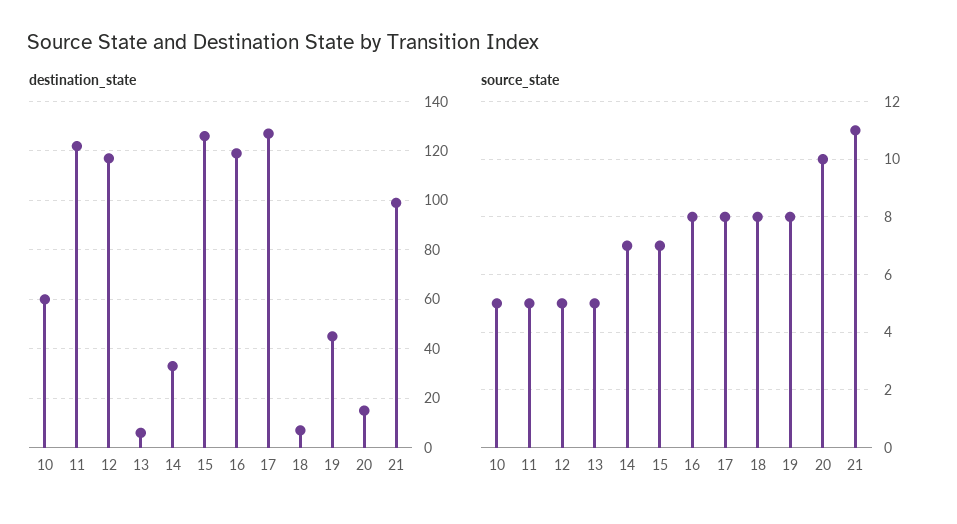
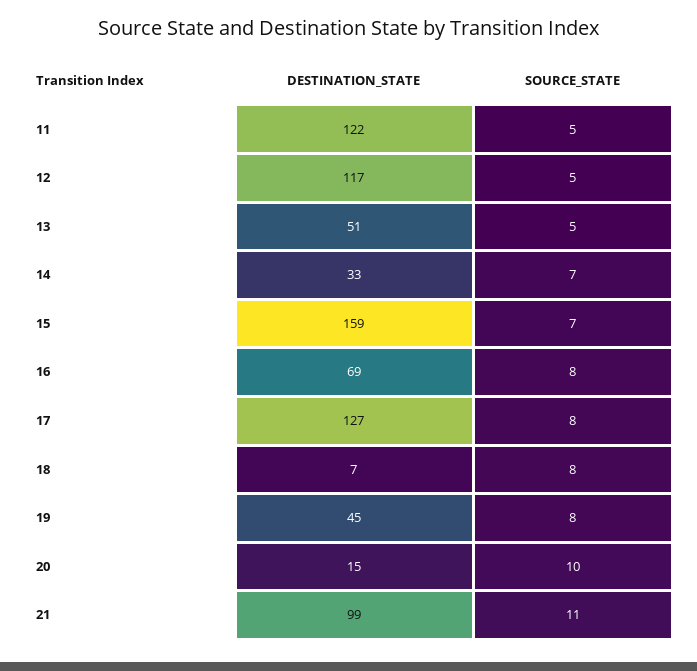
destination_state, 10: 60 -> none
destination_state, 13: 5 -> 51
destination_state, 15: 125 -> 159
destination_state, 16: 120 -> 69
source_state, 10: 5 -> none

